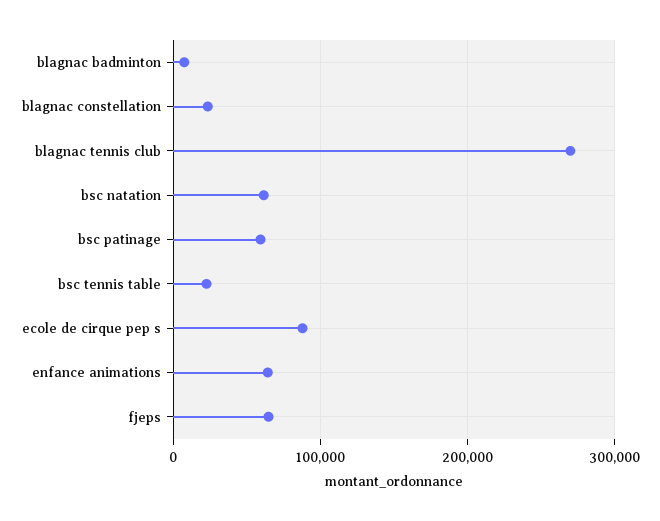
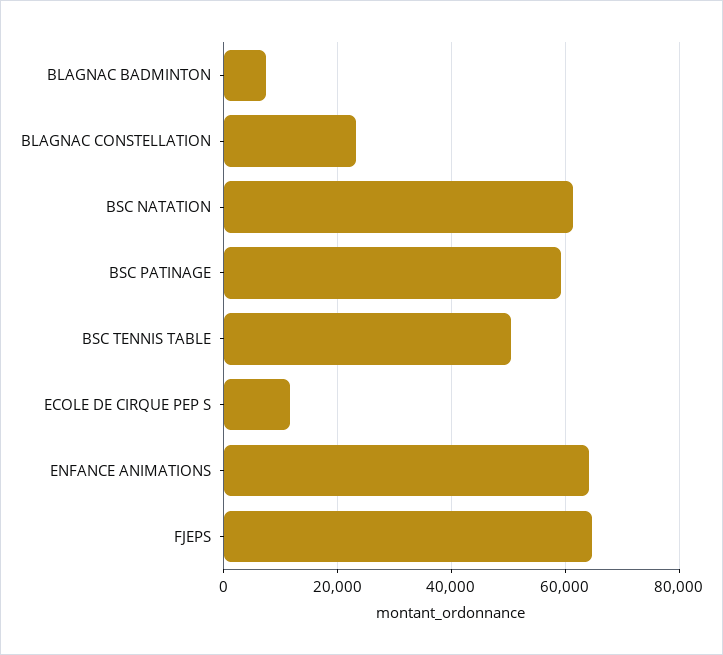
blagnac tennis club: 270000 -> none
bsc tennis table: 20000 -> 50000
ecole de cirque pep s: 90000 -> 12000

